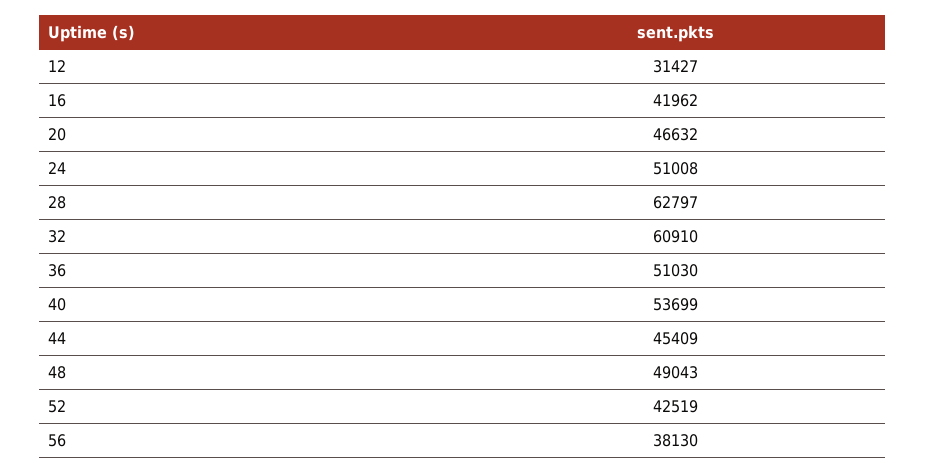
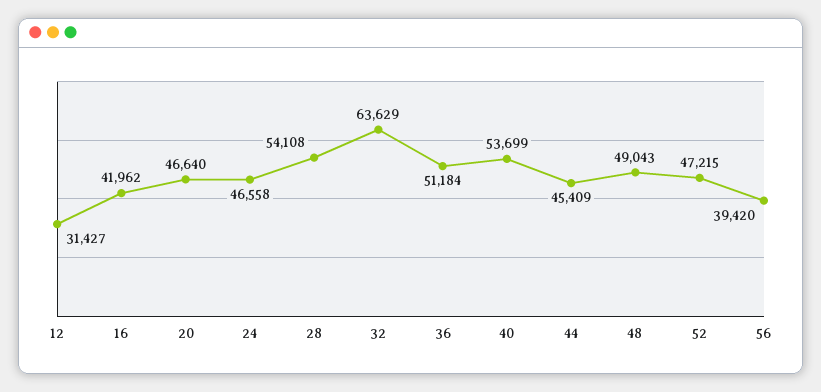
20: 46632 -> 46640
24: 51008 -> 46558
28: 62797 -> 54108
32: 60910 -> 63629
36: 51030 -> 51184
52: 42519 -> 47215
56: 38130 -> 39420

